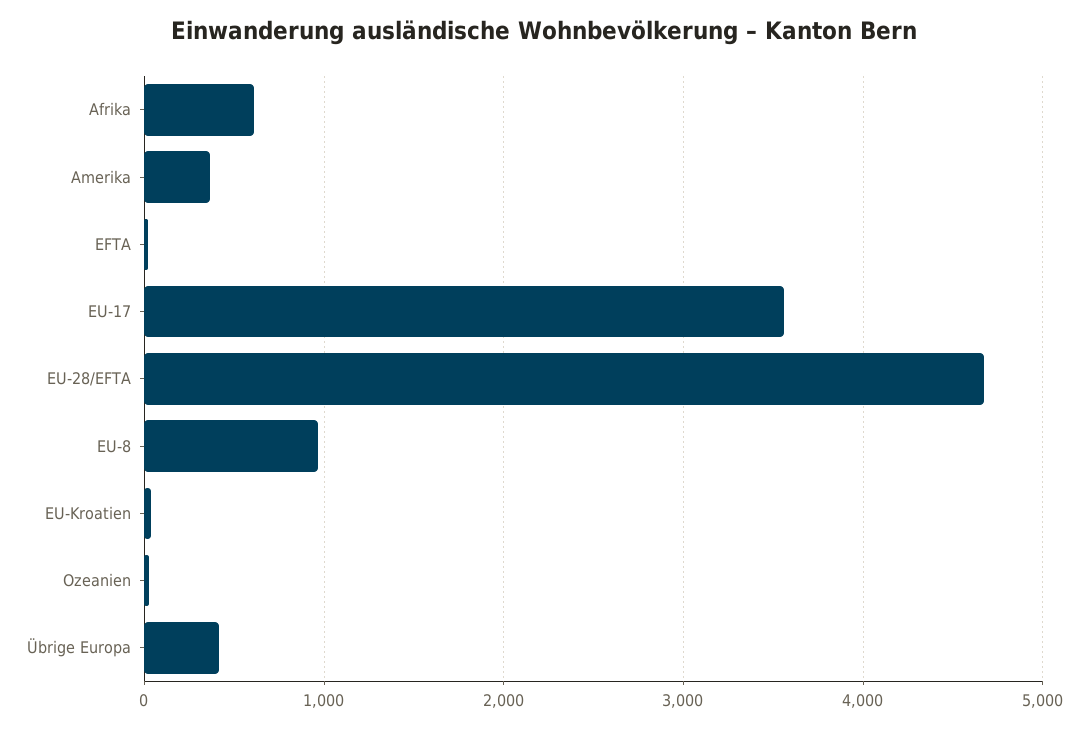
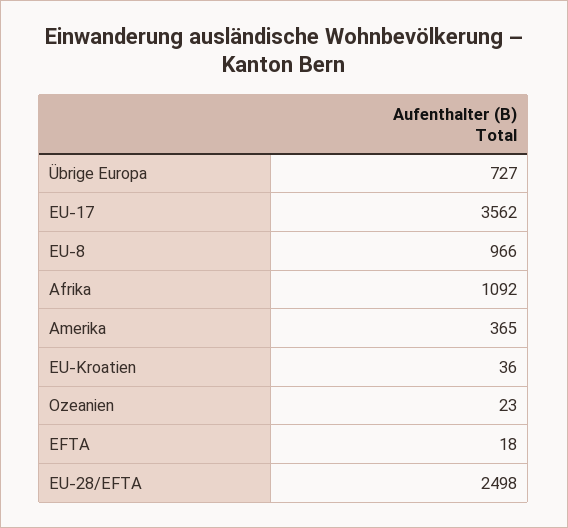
Afrika: 600 -> 1092
EU-28/EFTA: 4700 -> 2498
Übrige Europa: 400 -> 727

